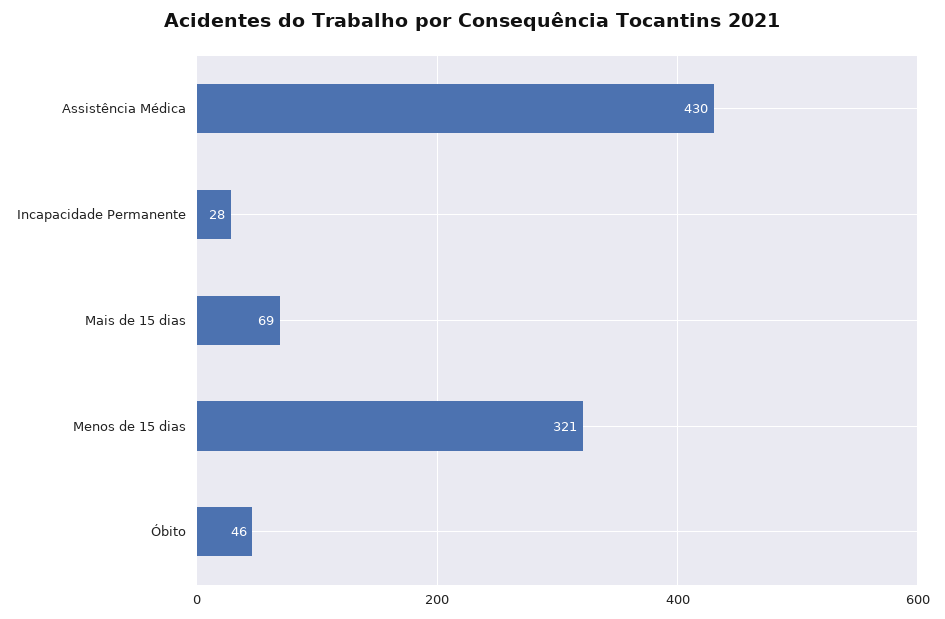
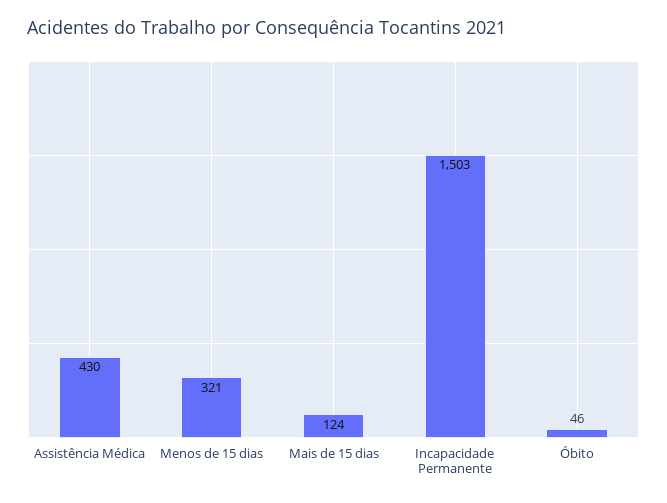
Incapacidade Permanente: 28 -> 1503
Mais de 15 dias: 69 -> 124

